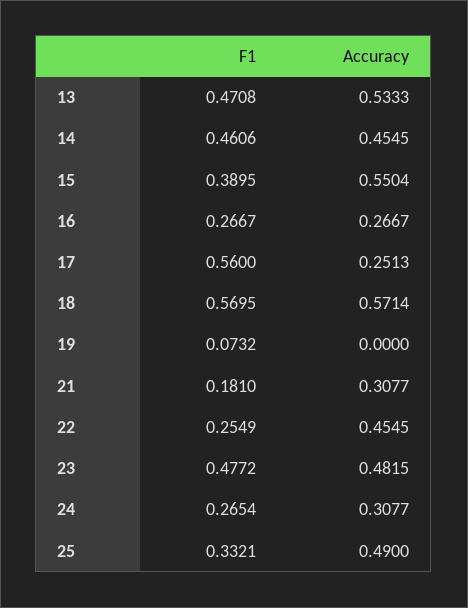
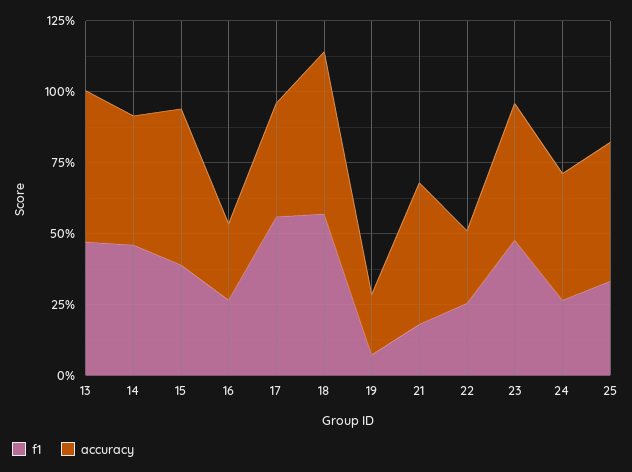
Accuracy, 17: 0.2513 -> 0.4
Accuracy, 19: 0 -> 0.2
Accuracy, 21: 0.3077 -> 0.5
Accuracy, 22: 0.4545 -> 0.25
Accuracy, 24: 0.3077 -> 0.45

